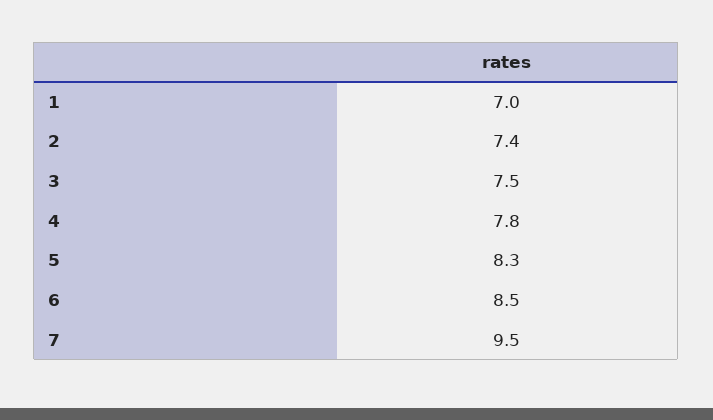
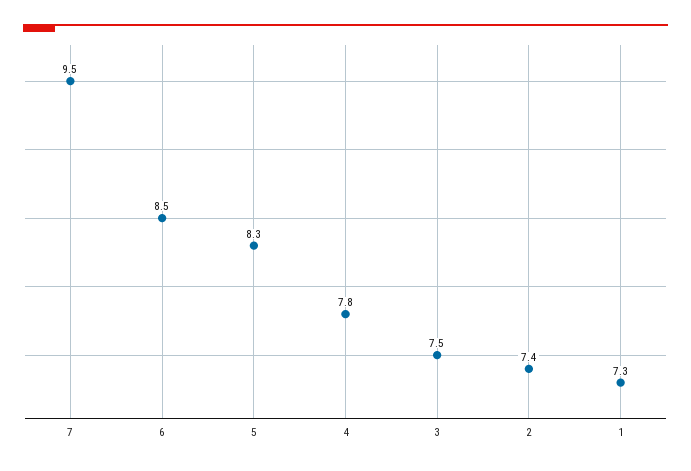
1: 7 -> 7.3

